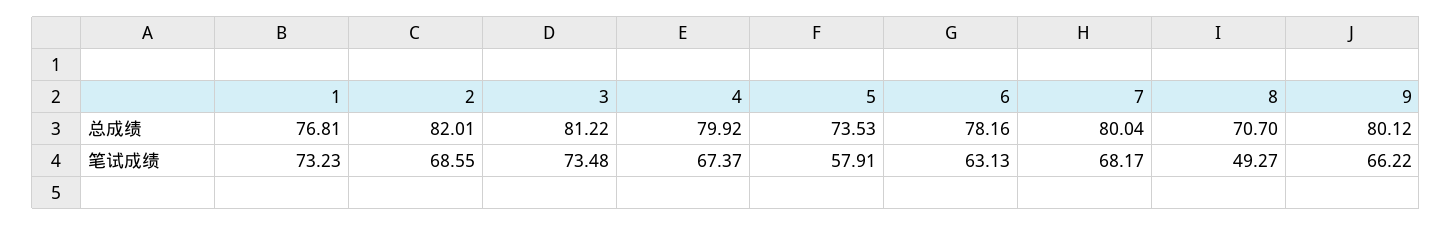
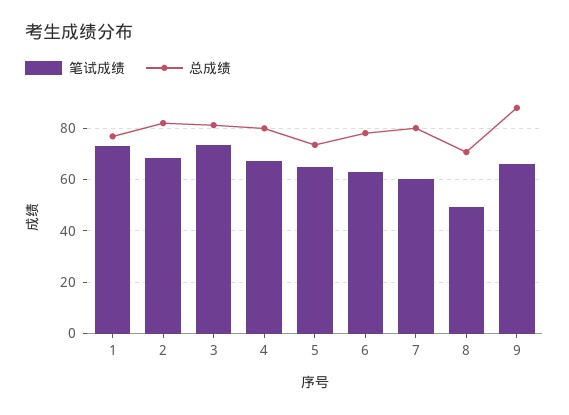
总成绩, 9: 80.12 -> 87.5
笔试成绩, 5: 57.91 -> 65
笔试成绩, 7: 68.17 -> 60

